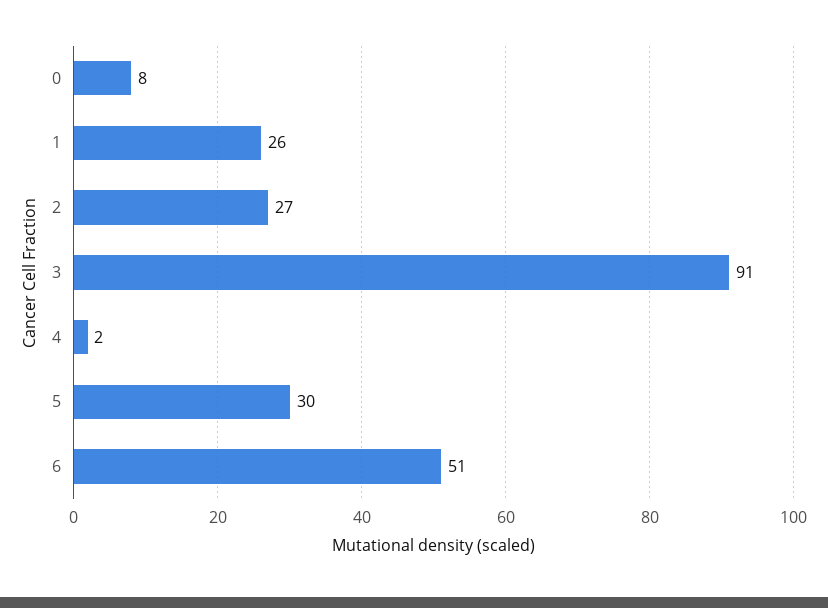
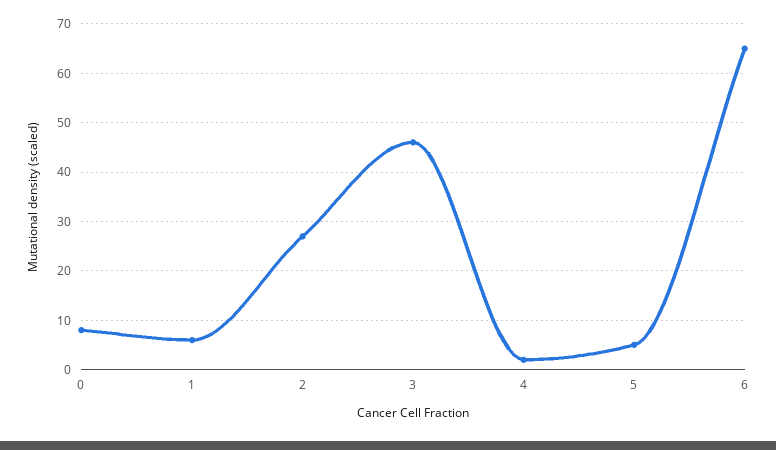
1: 26 -> 5
3: 91 -> 45
5: 30 -> 5
6: 51 -> 65

